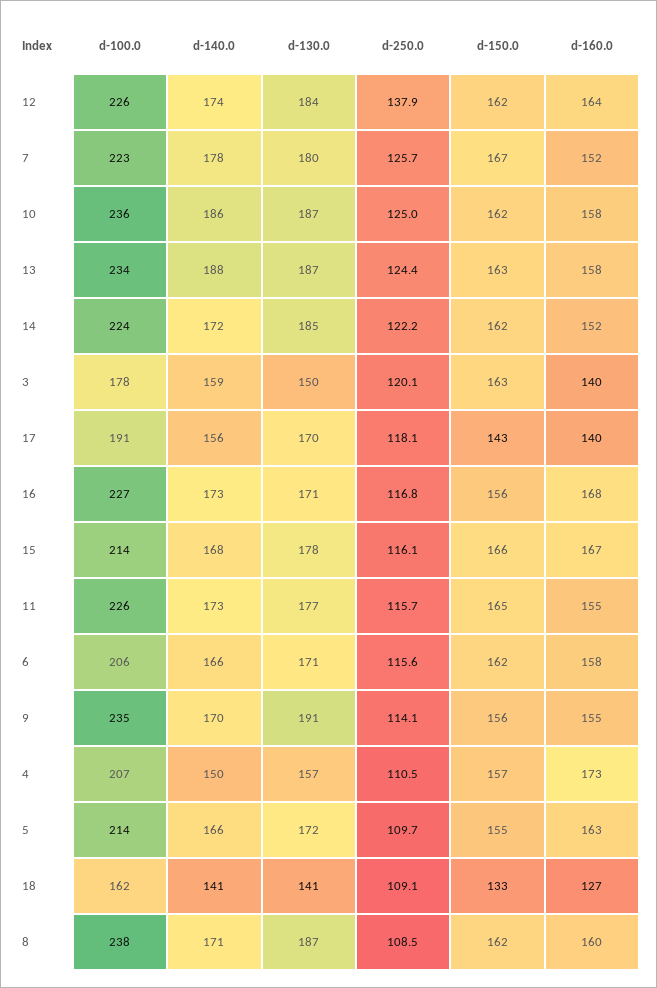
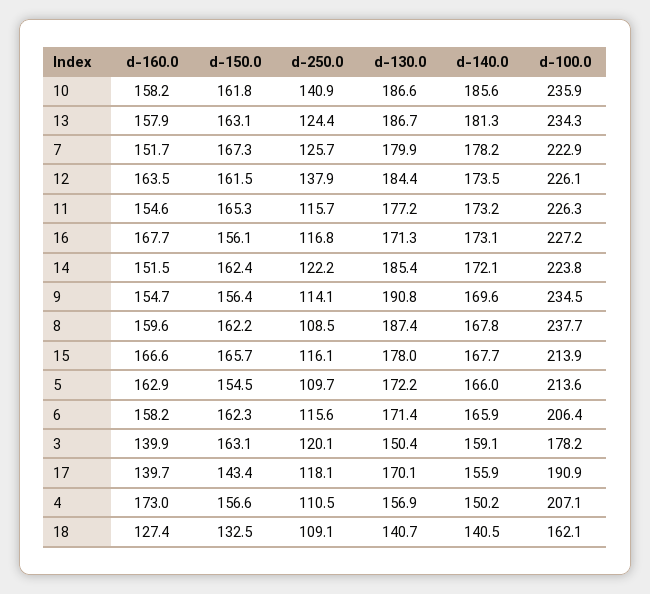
d-250.0, 10: 125 -> 140.9
d-140.0, 13: 188 -> 181.3
d-140.0, 8: 171 -> 167.8

